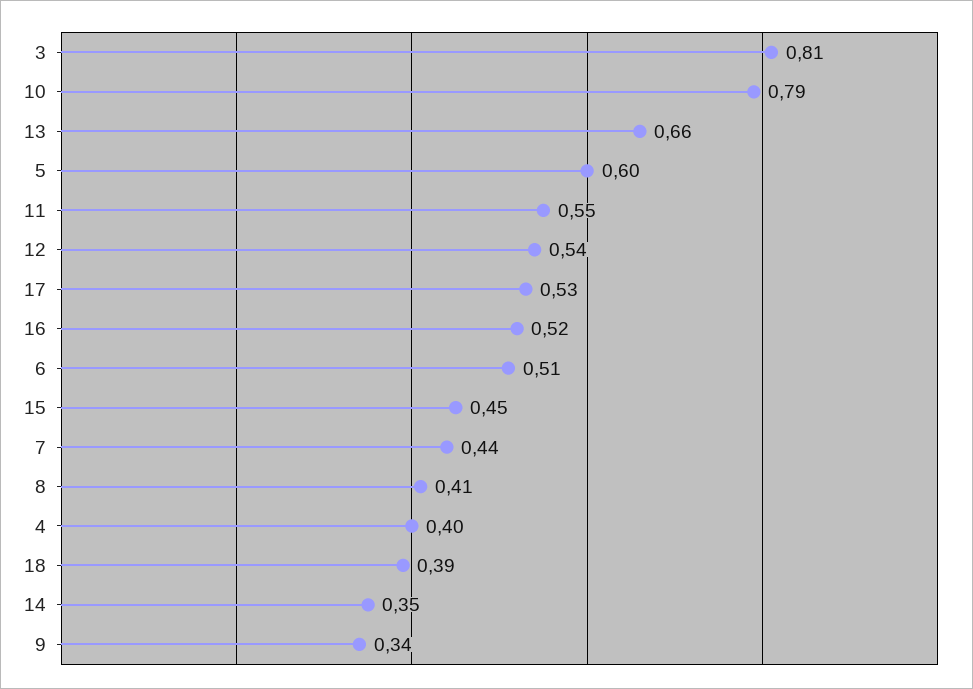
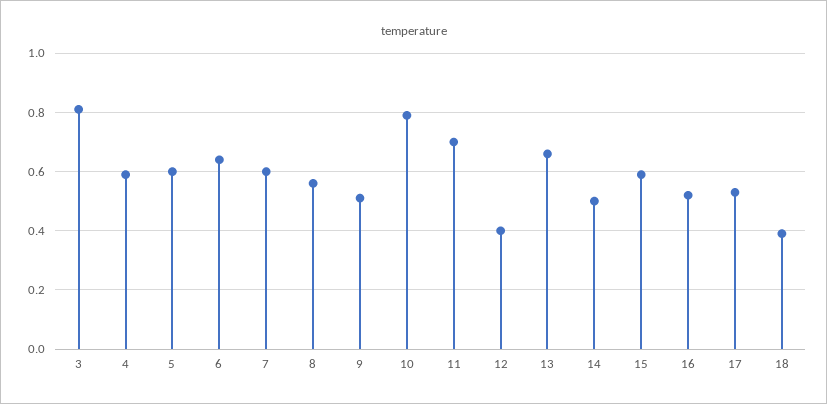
11: 0.55 -> 0.7
12: 0.54 -> 0.4
6: 0.51 -> 0.65
15: 0.45 -> 0.6
7: 0.44 -> 0.6
8: 0.41 -> 0.55
4: 0.4 -> 0.6
14: 0.35 -> 0.5
9: 0.34 -> 0.5

